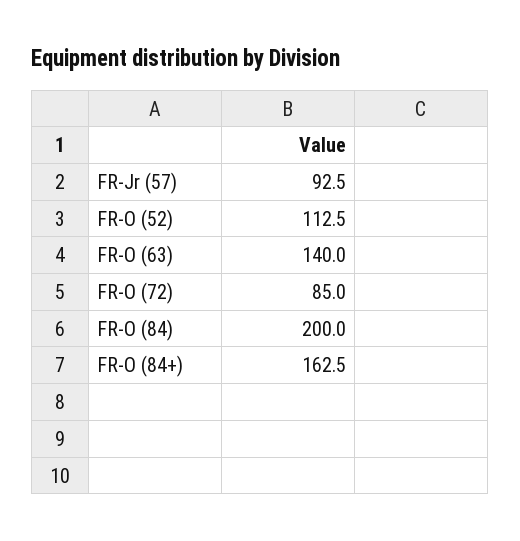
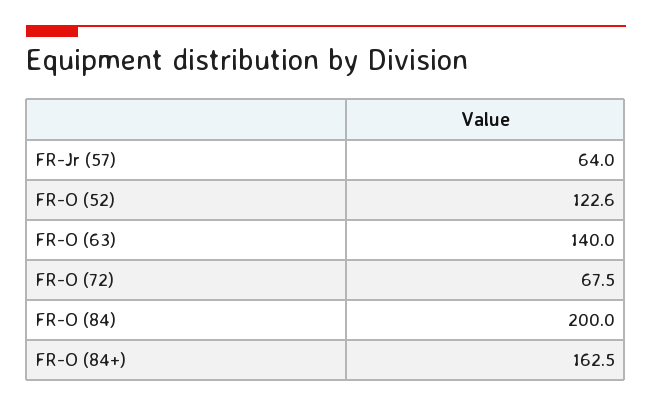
FR-Jr (57): 92.5 -> 64
FR-O (52): 112.5 -> 122.6
FR-O (72): 85 -> 67.5

